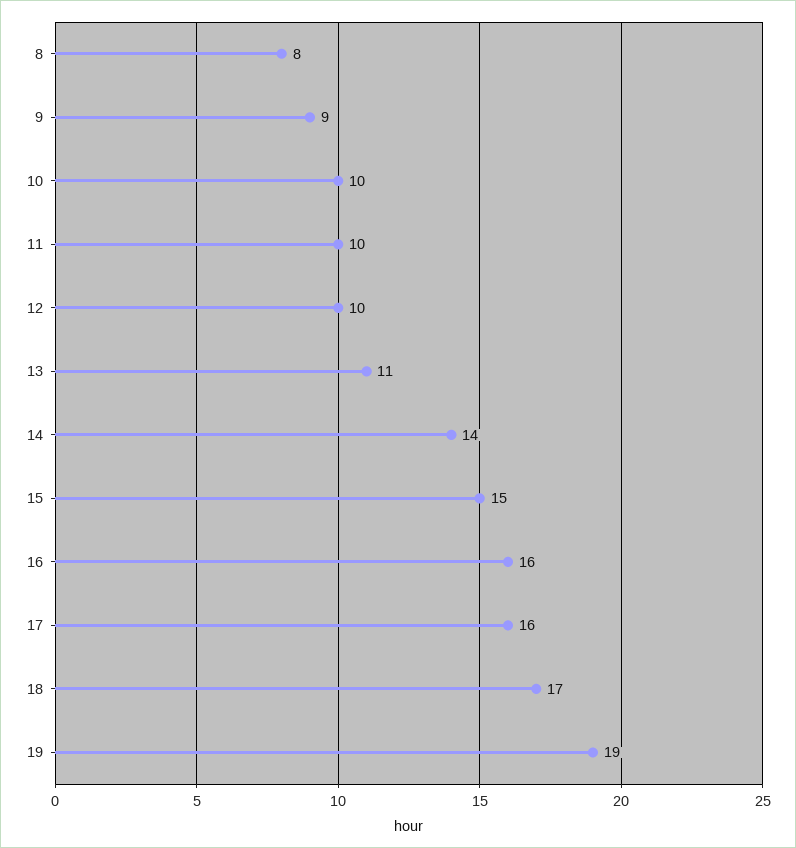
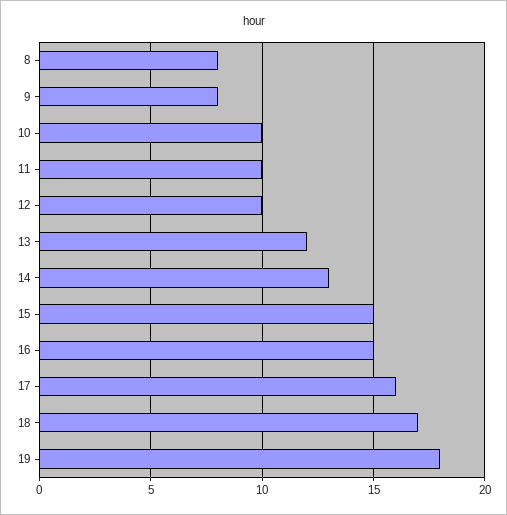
9: 9 -> 8
13: 11 -> 12
14: 14 -> 13
16: 16 -> 15
19: 19 -> 18

